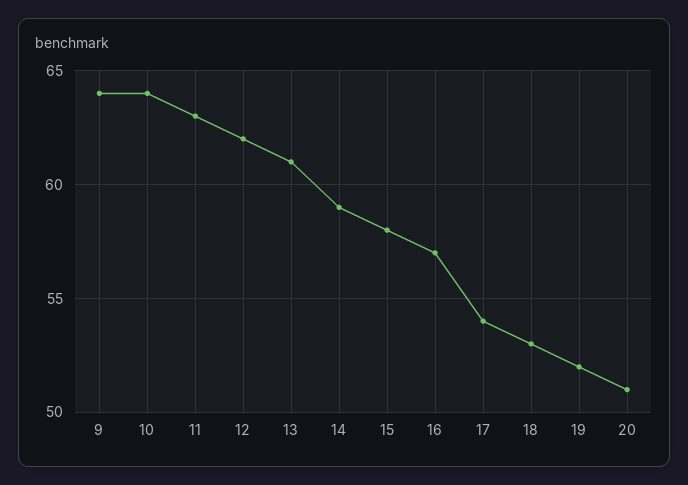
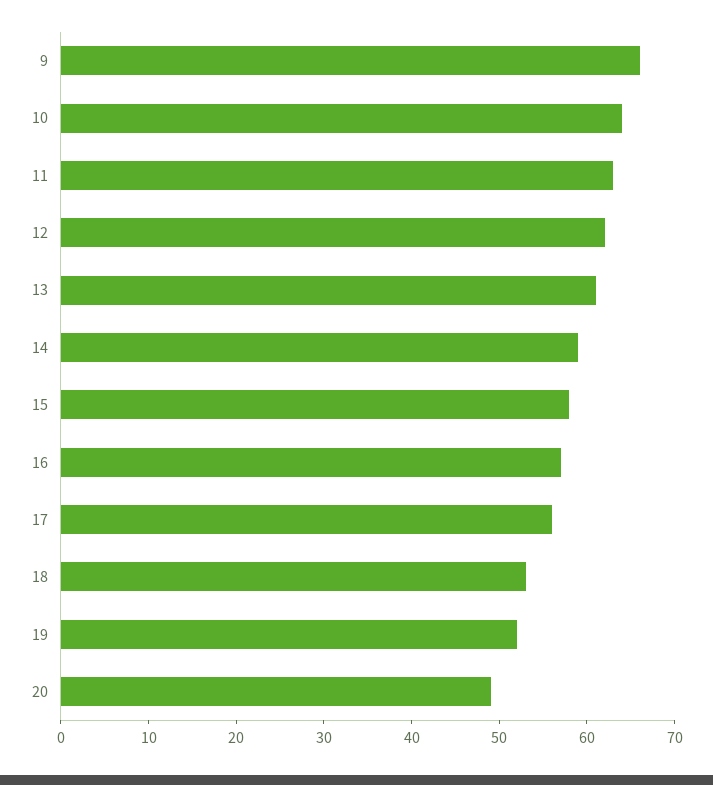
9: 64 -> 66
17: 54 -> 56
20: 51 -> 49

